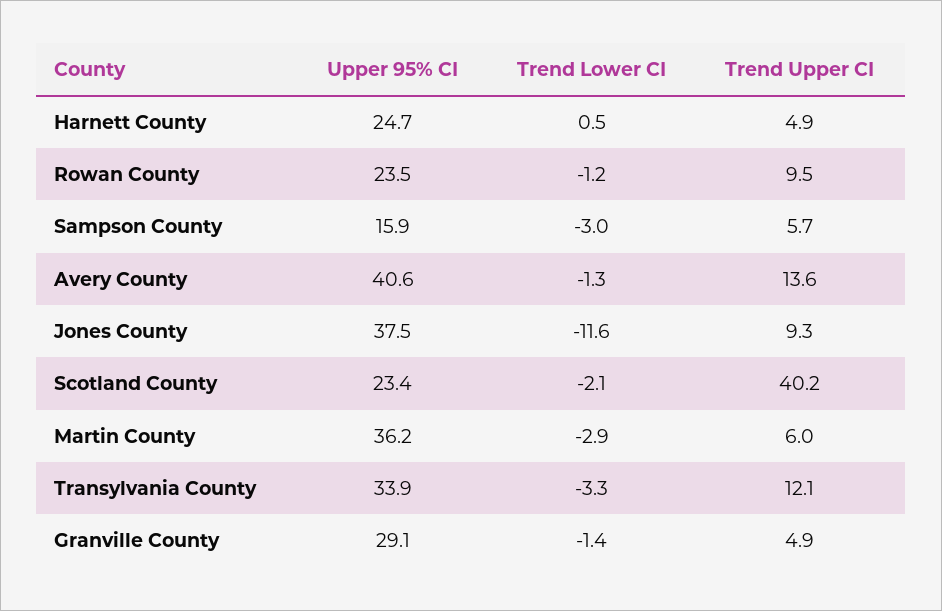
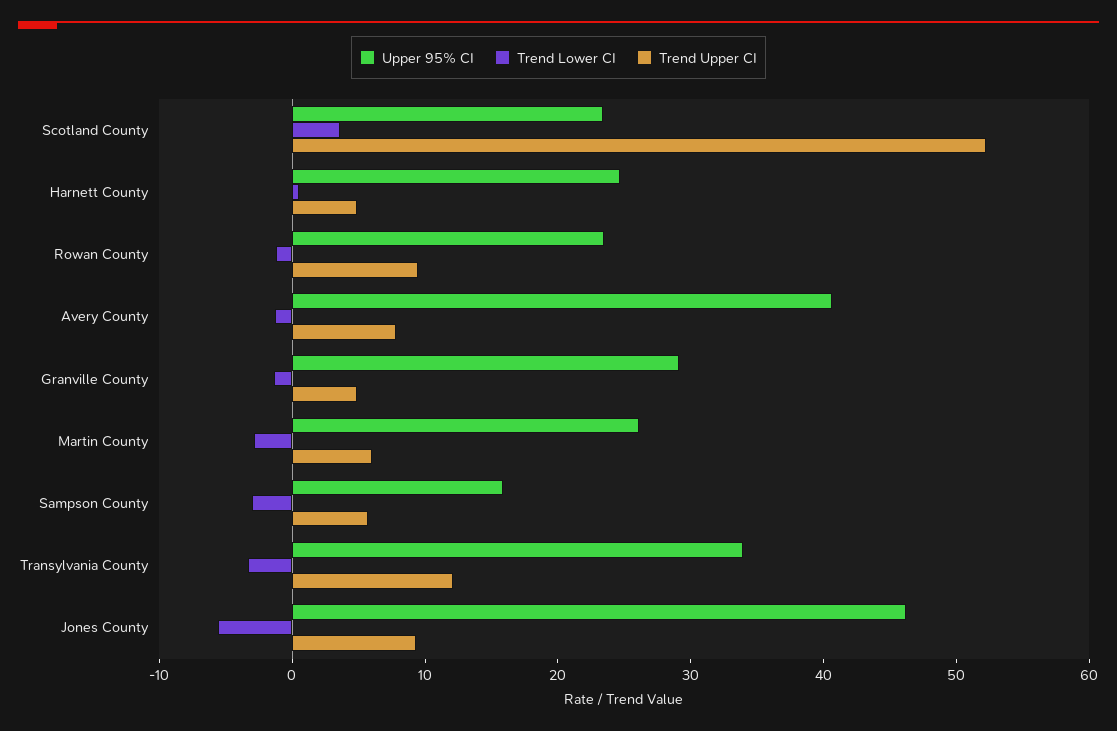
Trend Upper CI, Avery County: 13.6 -> 8
Upper 95% CI, Jones County: 37.5 -> 46
Trend Lower CI, Jones County: -11.6 -> -6
Trend Lower CI, Scotland County: -2.1 -> 4
Trend Upper CI, Scotland County: 40.2 -> 52
Upper 95% CI, Martin County: 36.2 -> 26

